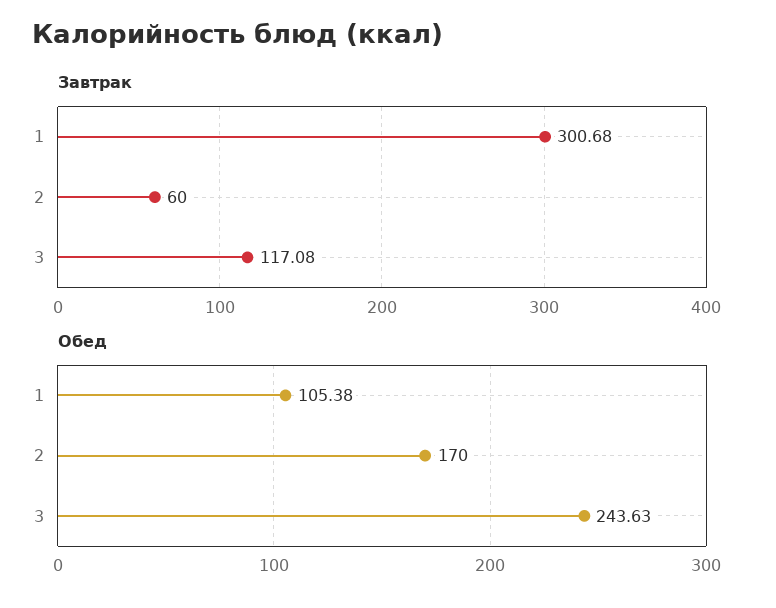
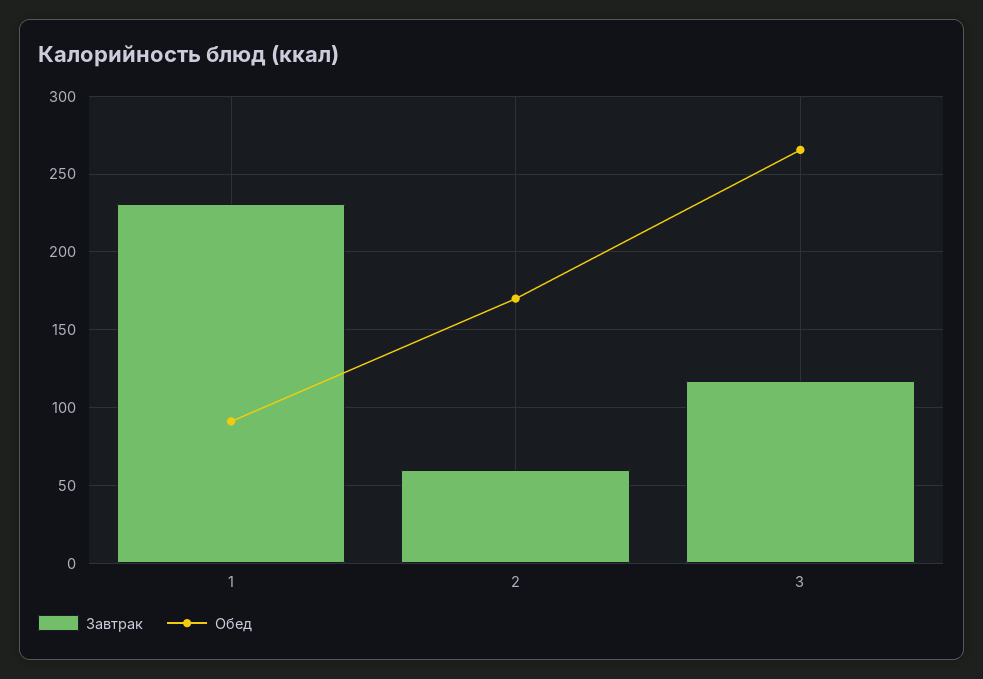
Завтрак, 1: 300.68 -> 230
Обед, 1: 105.38 -> 90
Обед, 3: 243.63 -> 265

